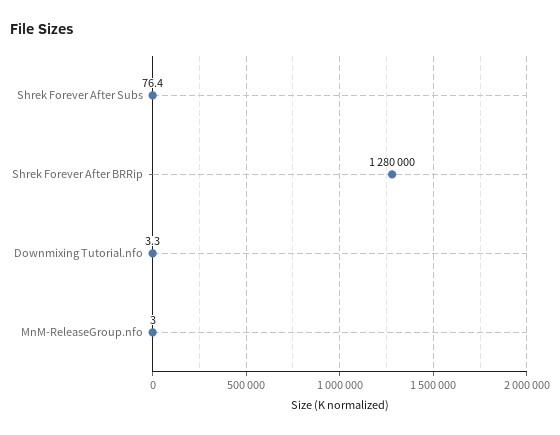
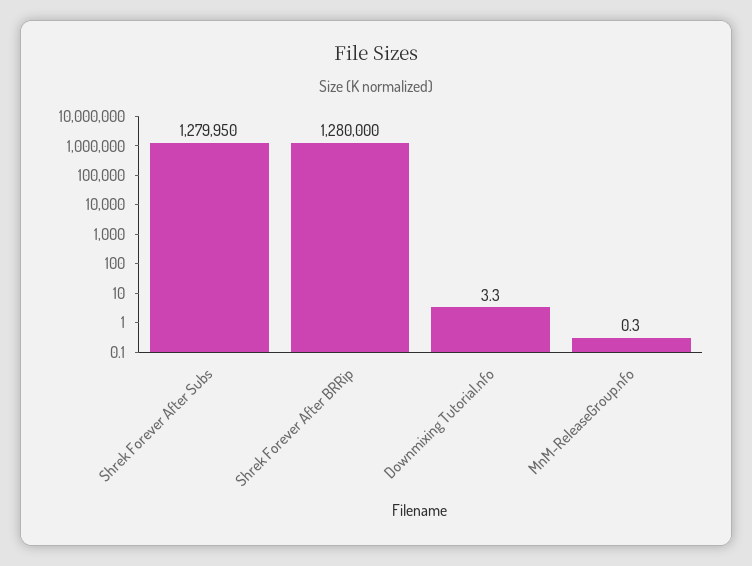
Shrek Forever After Subs: 76.4 -> 1279950
MnM-ReleaseGroup.nfo: 3 -> 0.3

